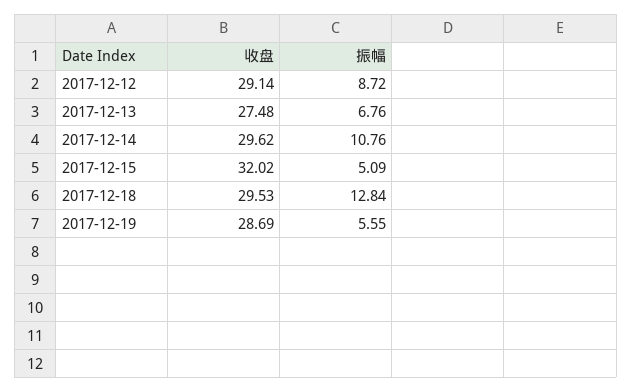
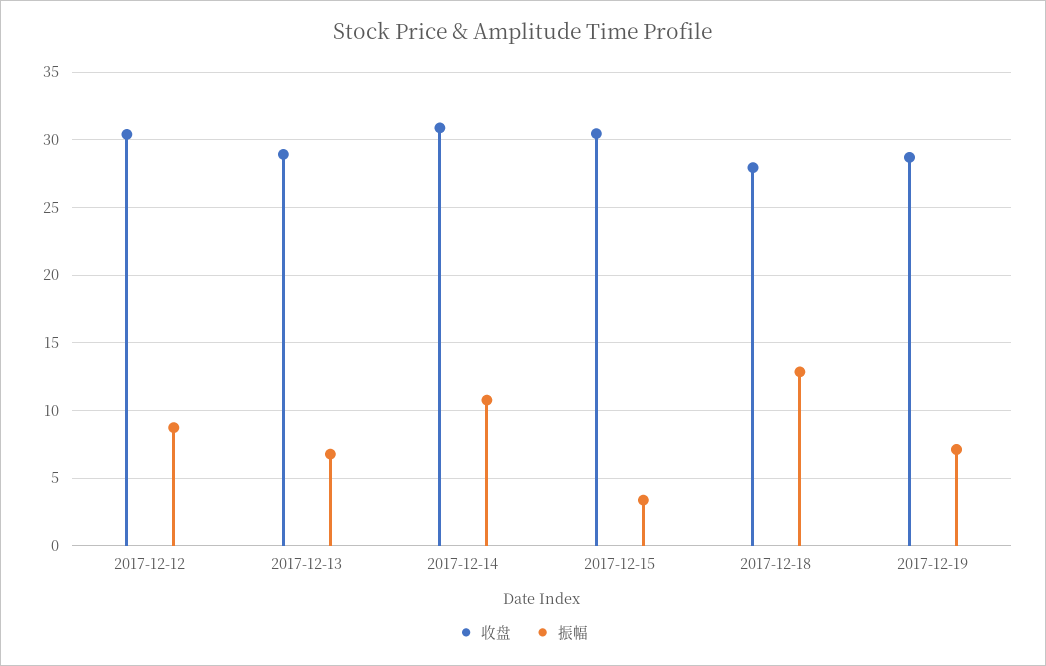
收盘, 2017-12-12: 29.14 -> 30.5
收盘, 2017-12-13: 27.48 -> 29
收盘, 2017-12-14: 29.62 -> 31
收盘, 2017-12-15: 32.02 -> 30.5
振幅, 2017-12-15: 5.09 -> 3.5
收盘, 2017-12-18: 29.53 -> 28
振幅, 2017-12-19: 5.55 -> 7

